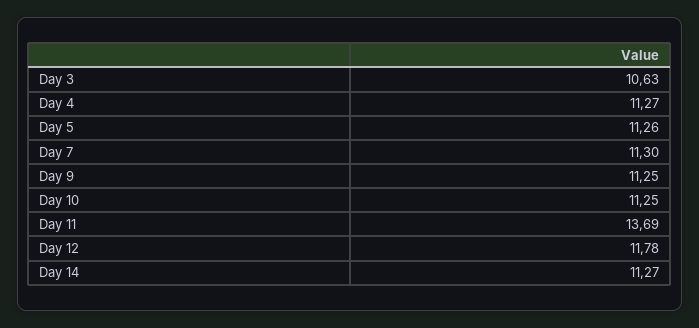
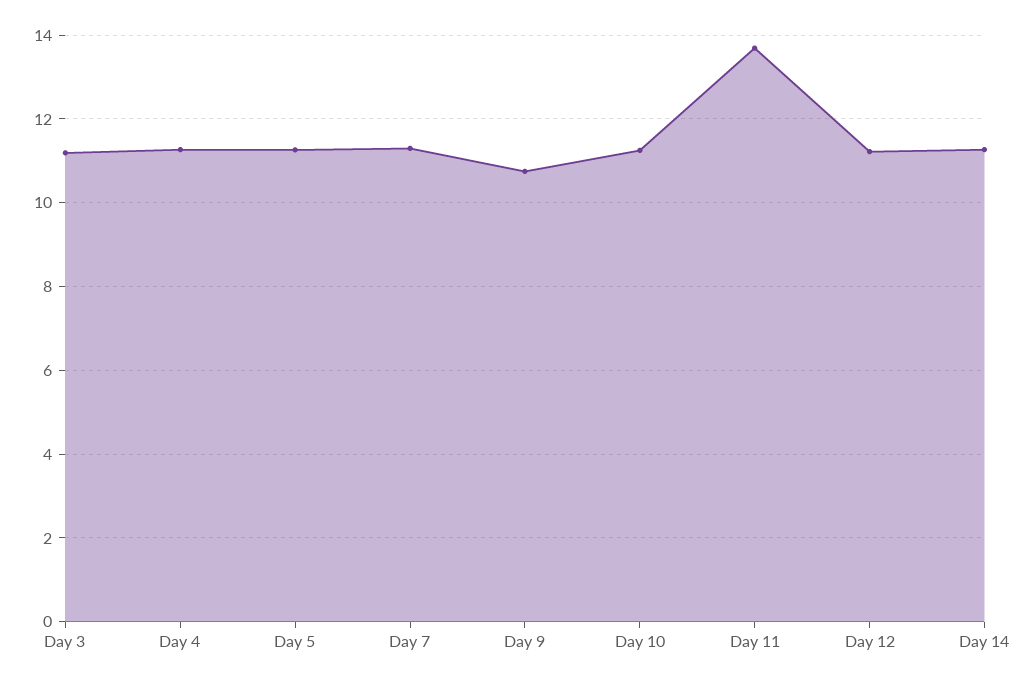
Day 3: 10.63 -> 11.2
Day 9: 11.25 -> 10.8
Day 12: 11.78 -> 11.2

